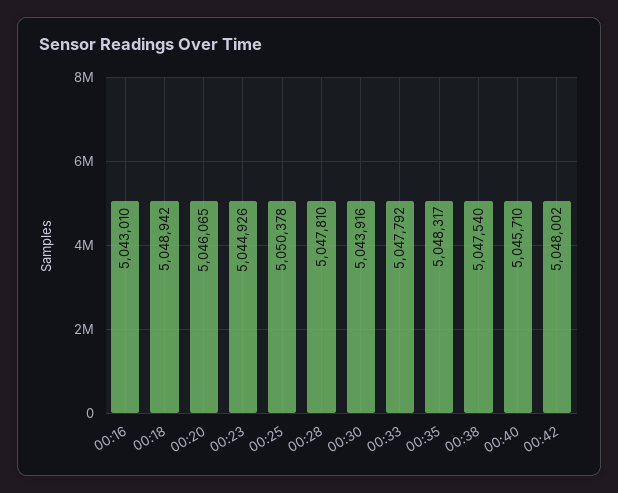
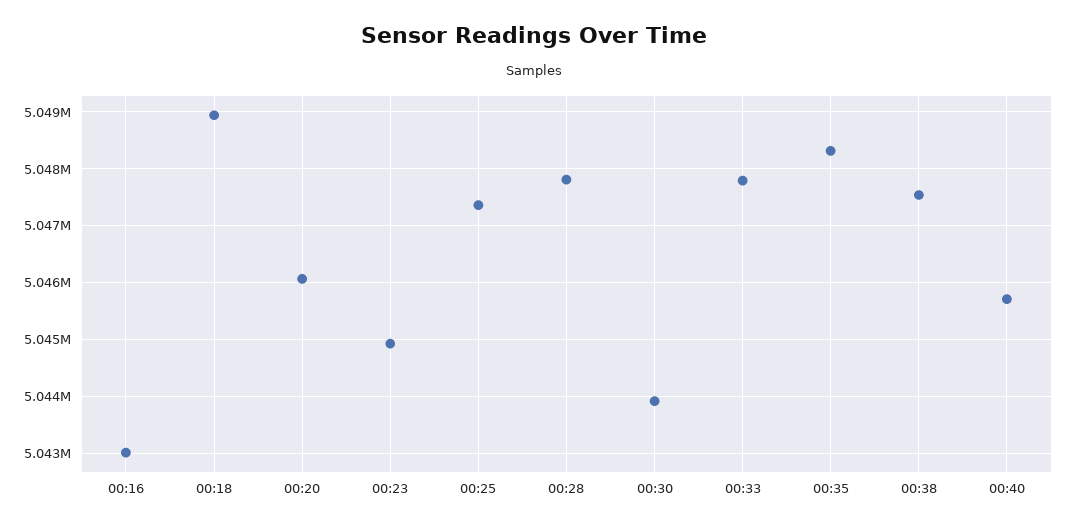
00:25: 5050378 -> 5047400
00:42: 5048002 -> none

